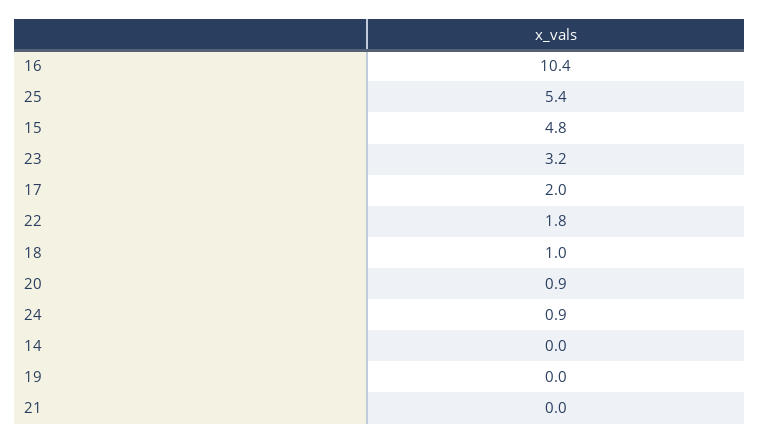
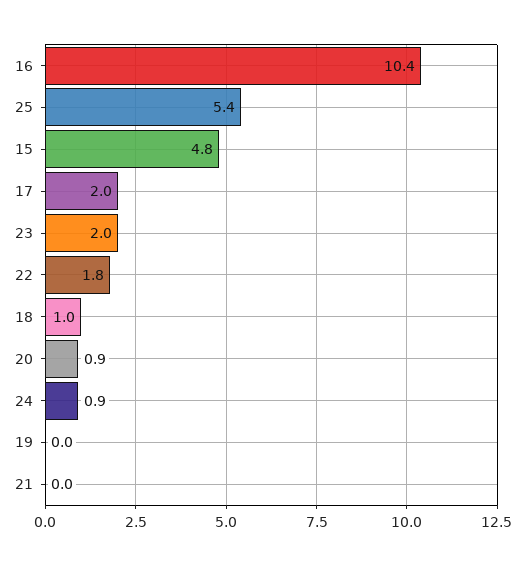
23: 3.2 -> 2
14: 0 -> none

